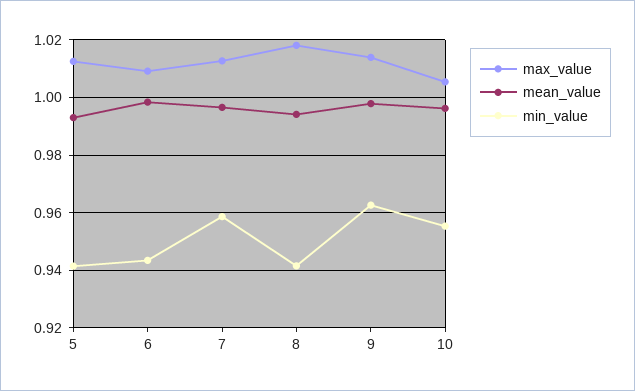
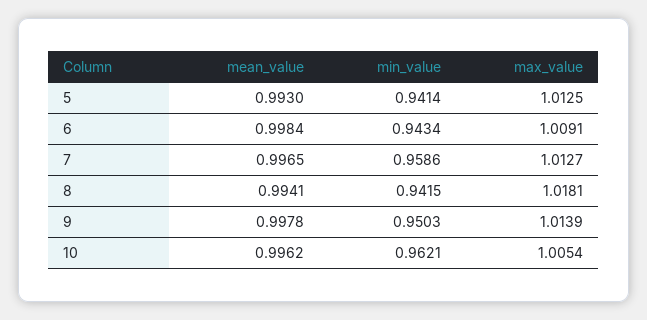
min_value, 9: 0.9625 -> 0.9503
min_value, 10: 0.955 -> 0.9621

